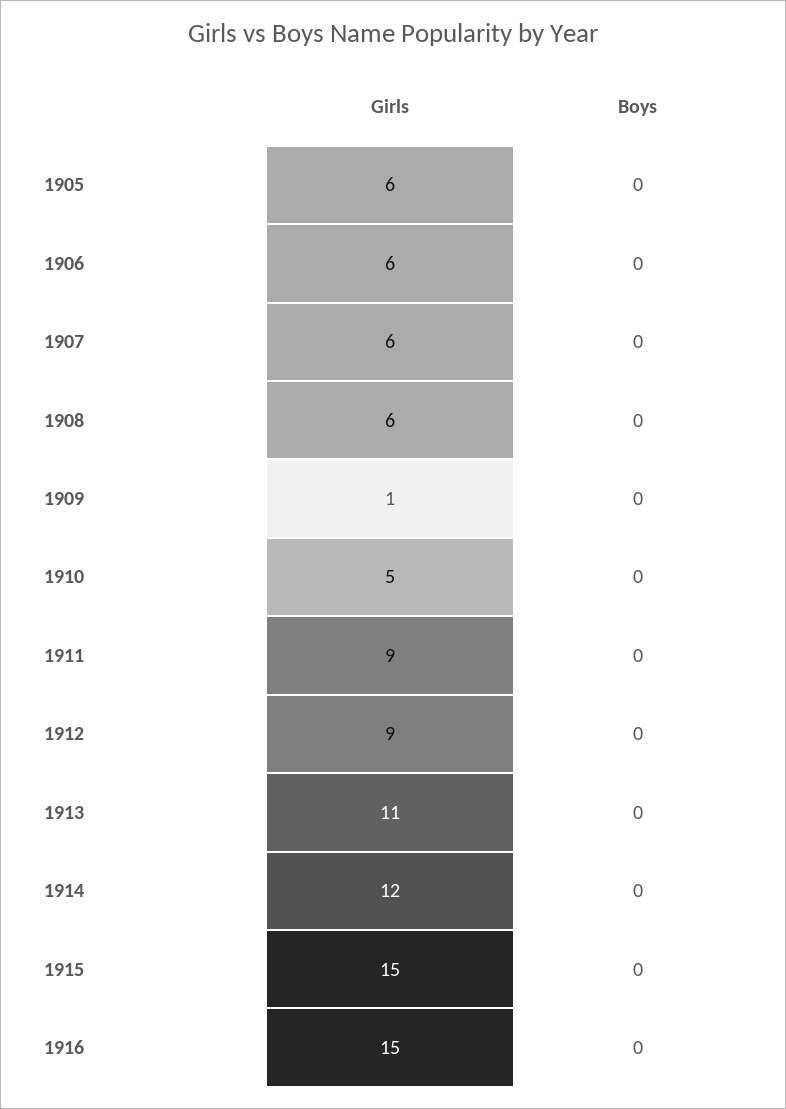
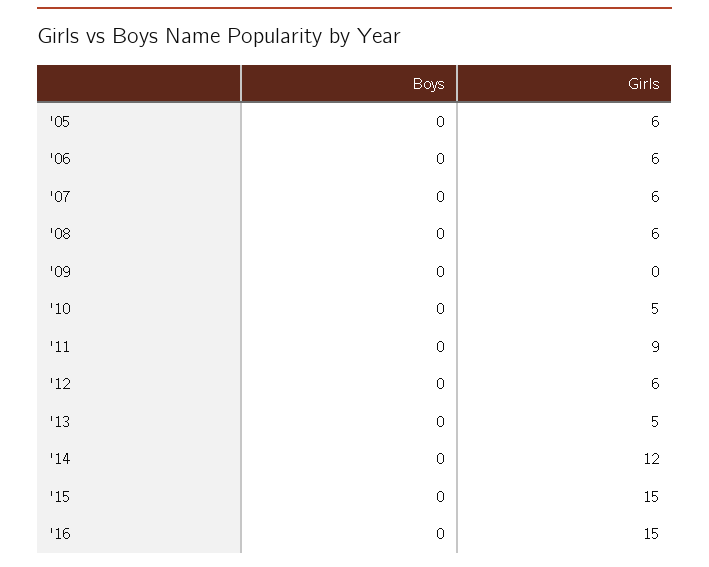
Girls, 1909: 1 -> 0
Girls, 1912: 9 -> 6
Girls, 1913: 11 -> 5

